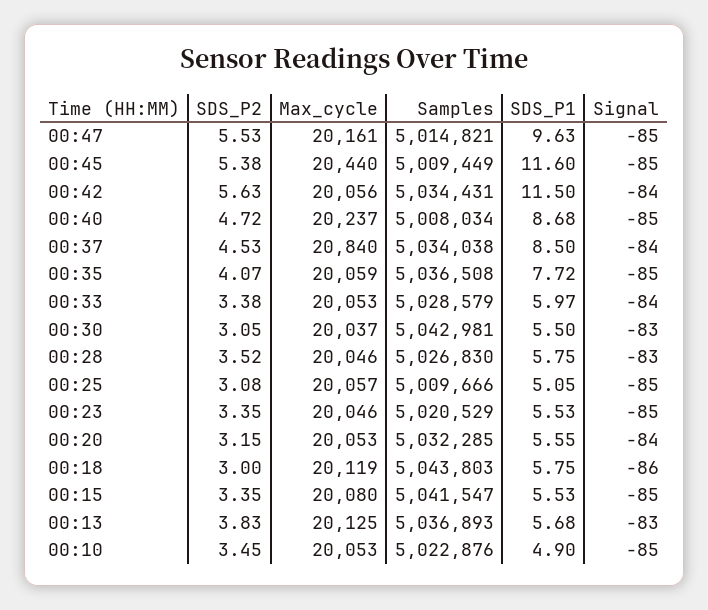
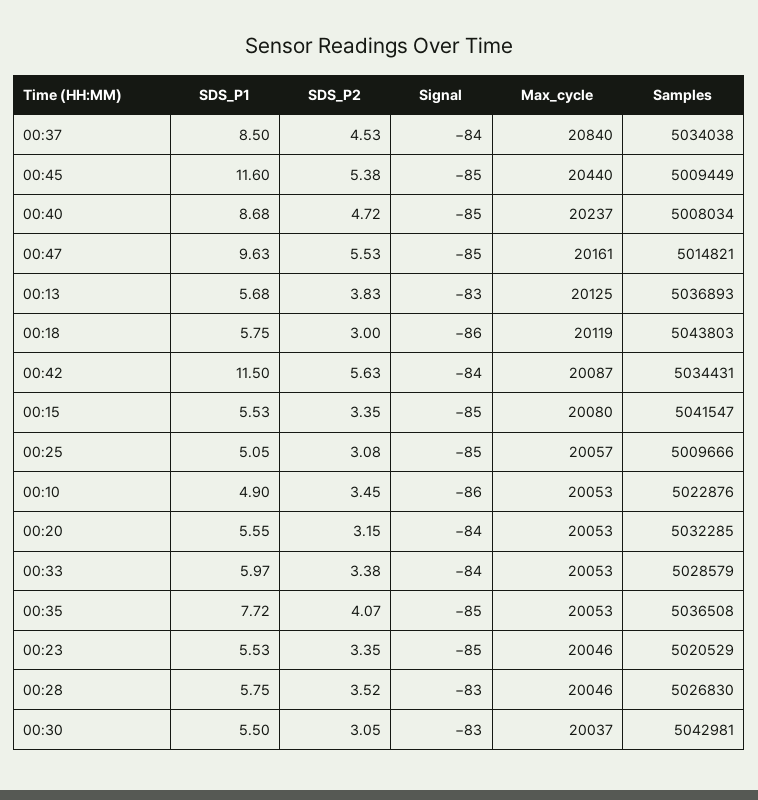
Max_cycle, 00:42: 20056 -> 20087
Max_cycle, 00:35: 20059 -> 20053
Signal, 00:10: -85 -> -86

